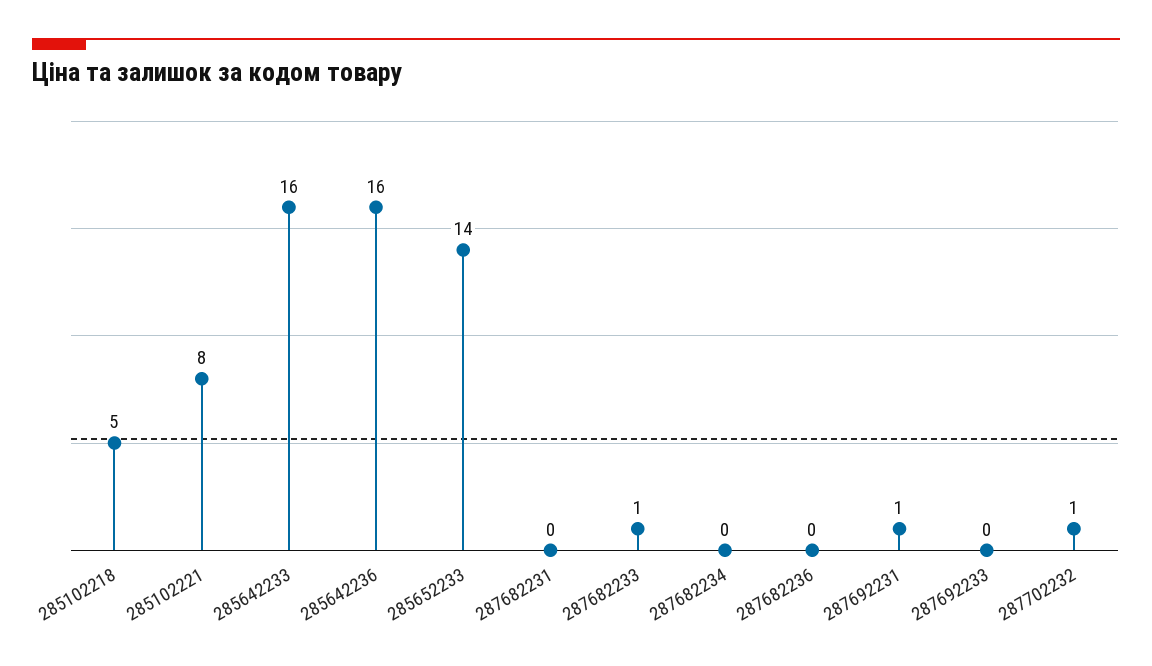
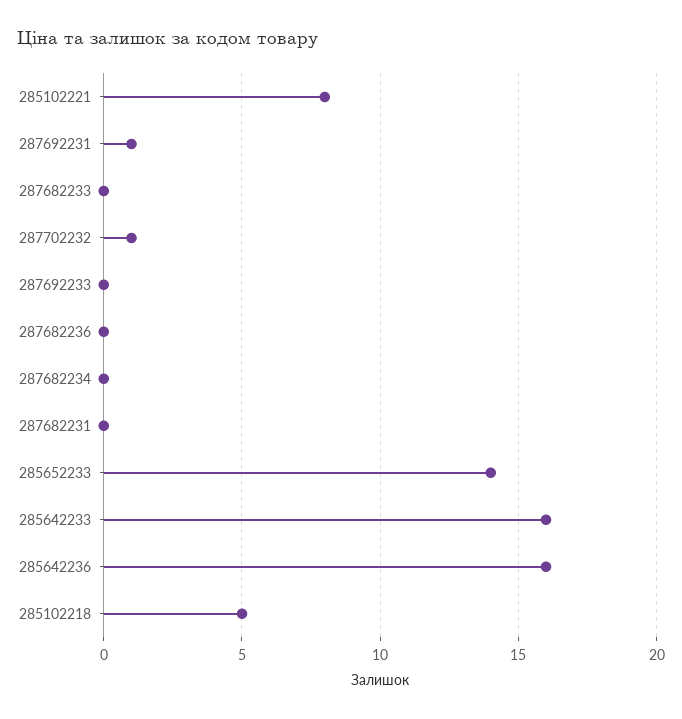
287682233: 1 -> 0

